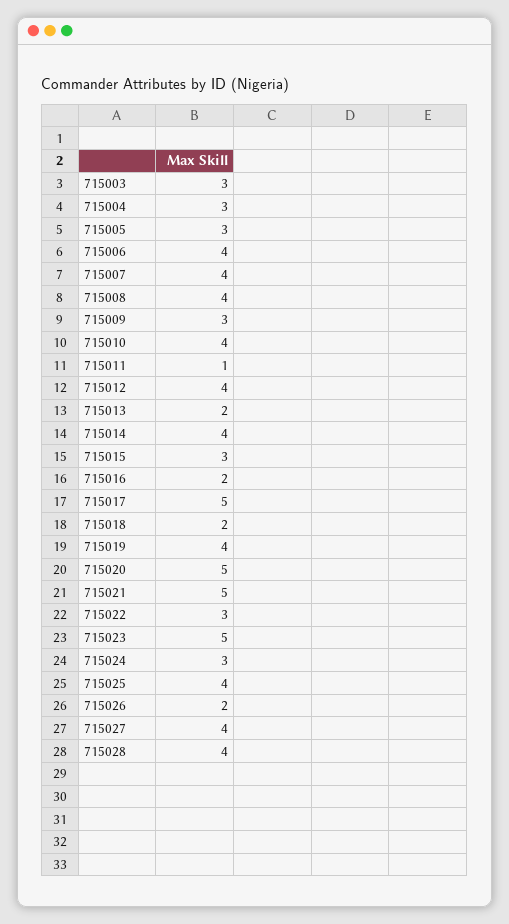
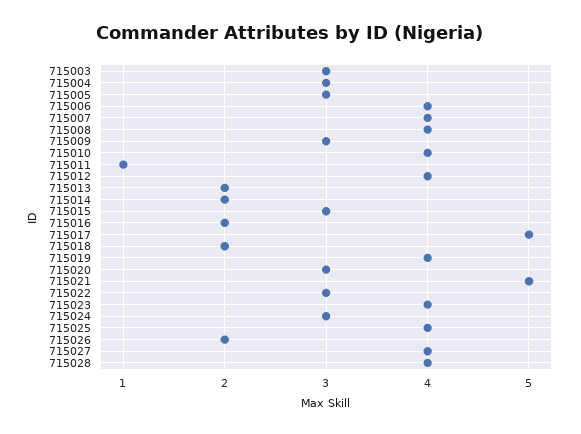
715014: 4 -> 2
715020: 5 -> 3
715023: 5 -> 4

